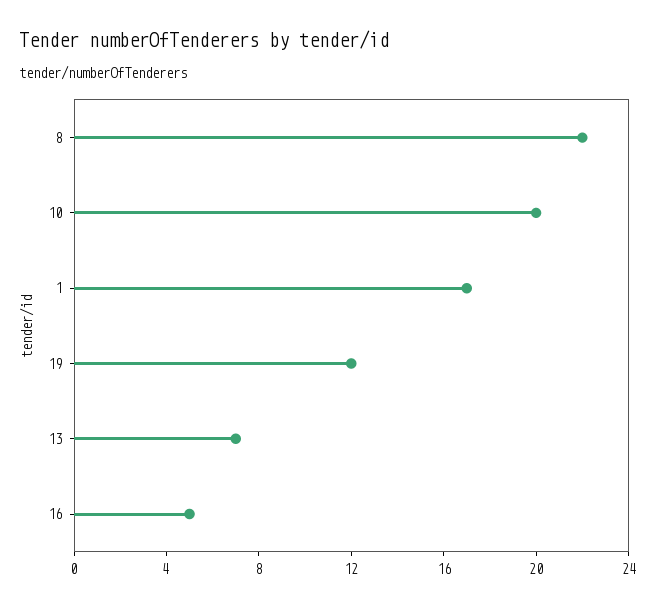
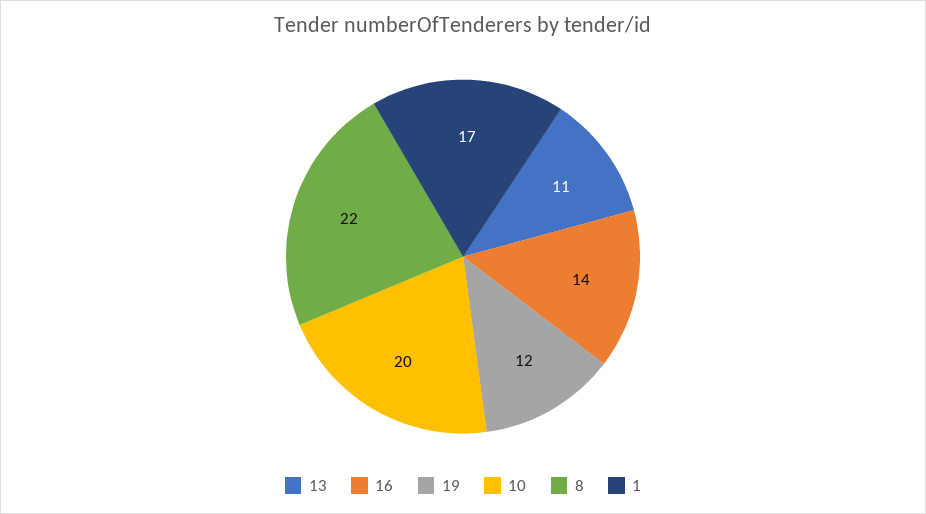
13: 7 -> 11
16: 5 -> 14

